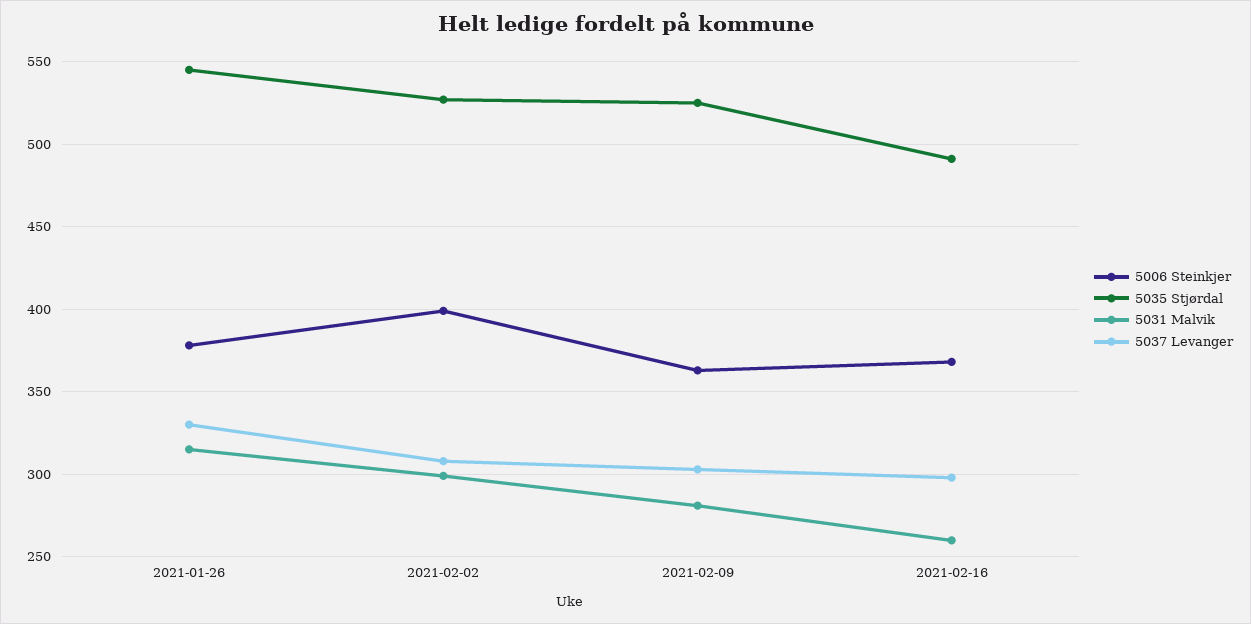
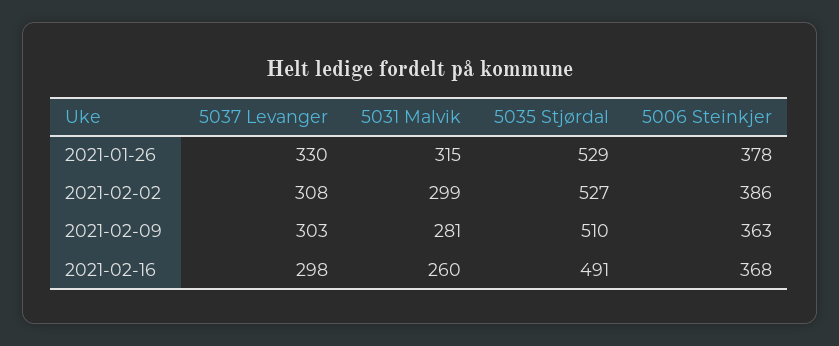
5035 Stjørdal, 2021-01-26: 545 -> 529
5006 Steinkjer, 2021-02-02: 400 -> 386
5035 Stjørdal, 2021-02-09: 525 -> 510

